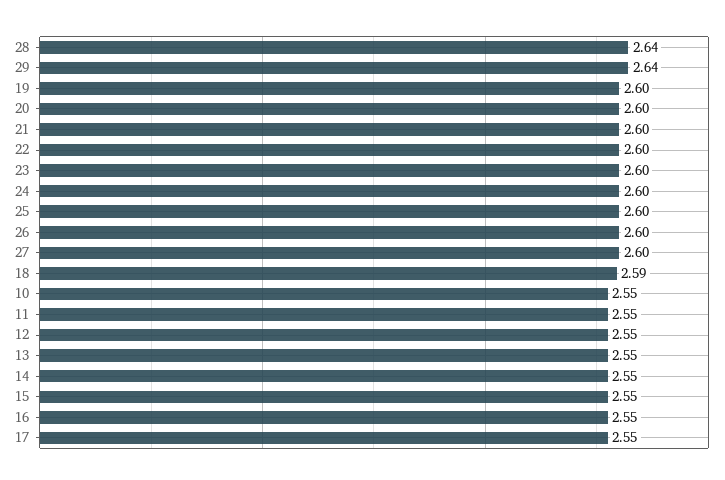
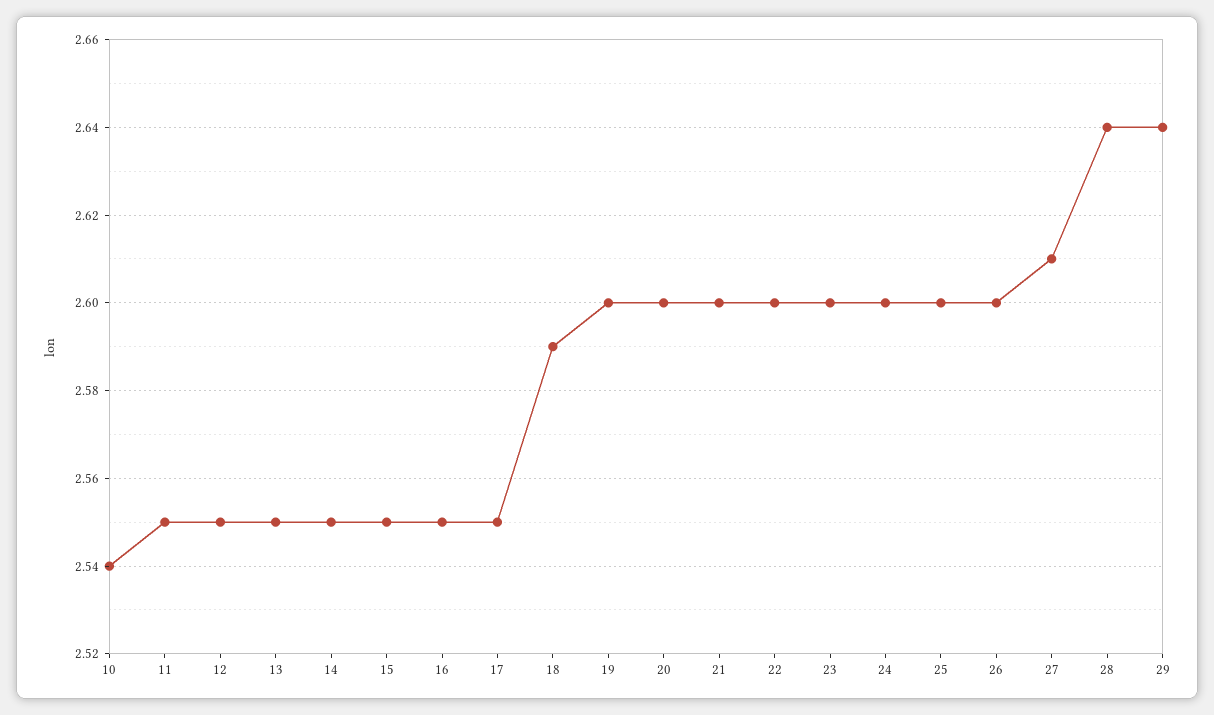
27: 2.6 -> 2.61
10: 2.55 -> 2.54

